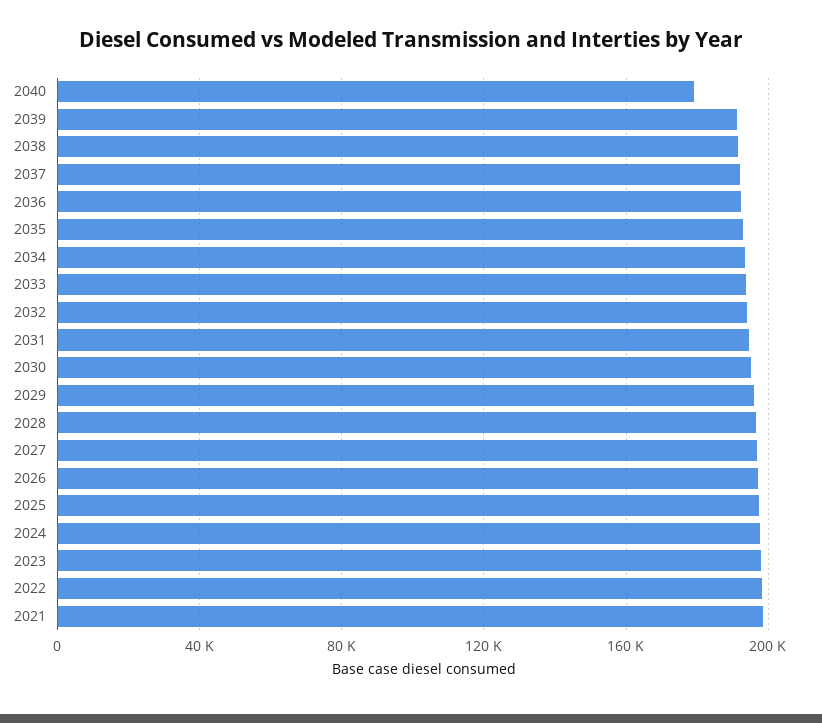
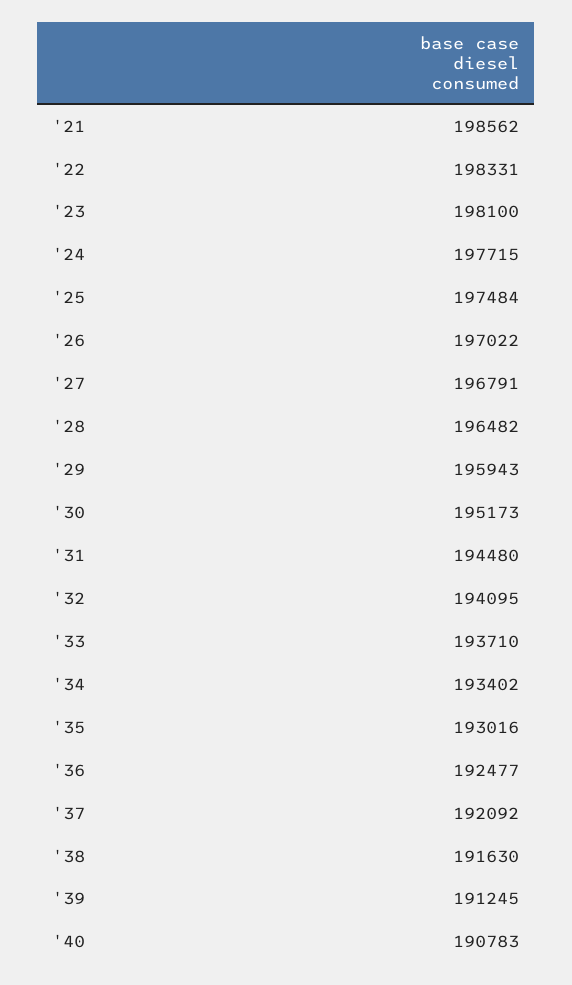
2040: 180000 -> 190783

